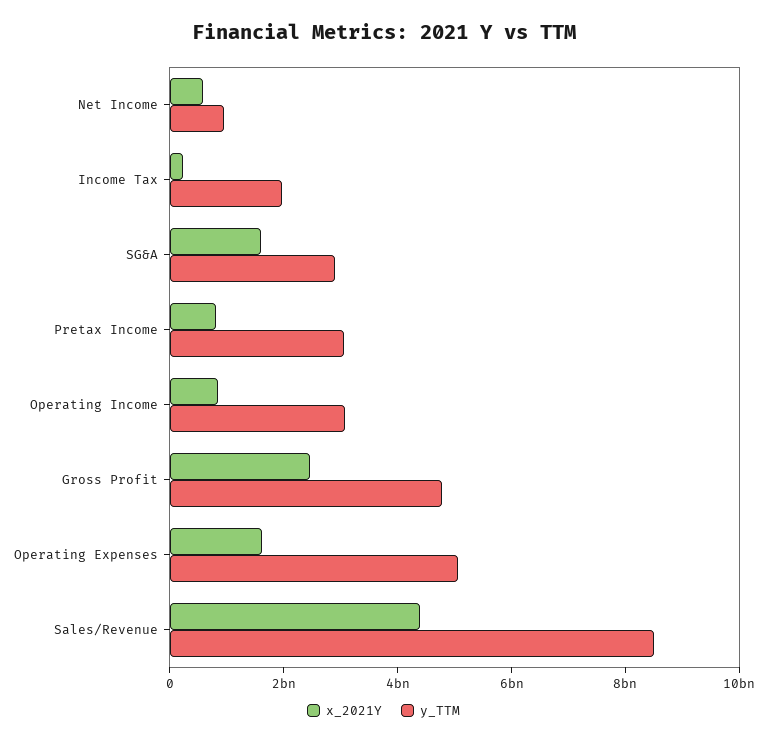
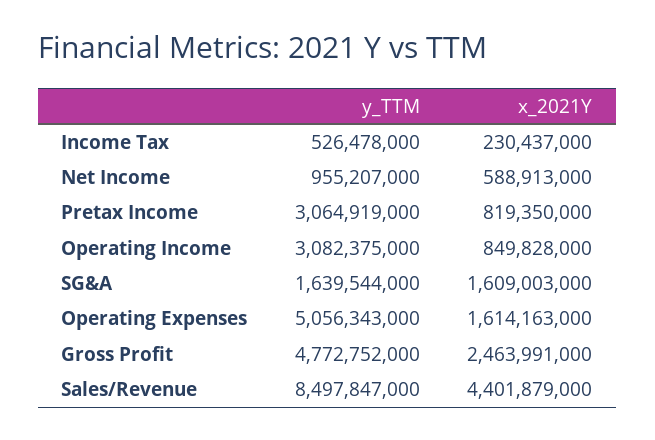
y_TTM, Income Tax: 2000000000 -> 526478000
y_TTM, SG&A: 3000000000 -> 1639544000

